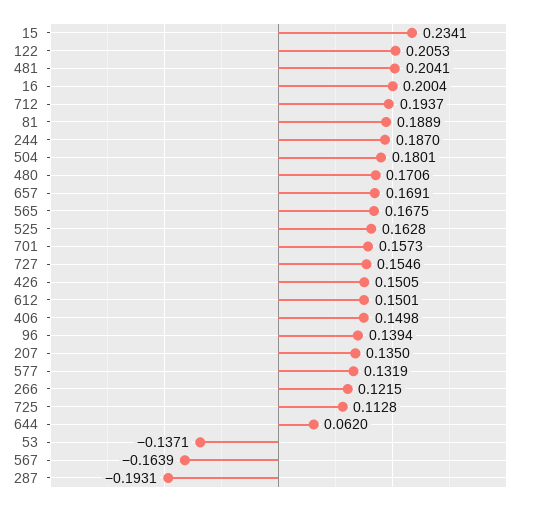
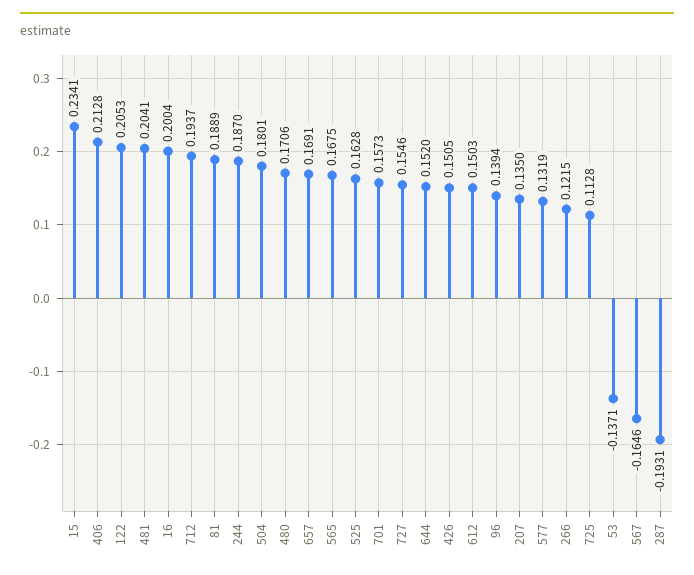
612: 0.1501 -> 0.1503
406: 0.1498 -> 0.2128
644: 0.062 -> 0.152
567: -0.1639 -> -0.1646

